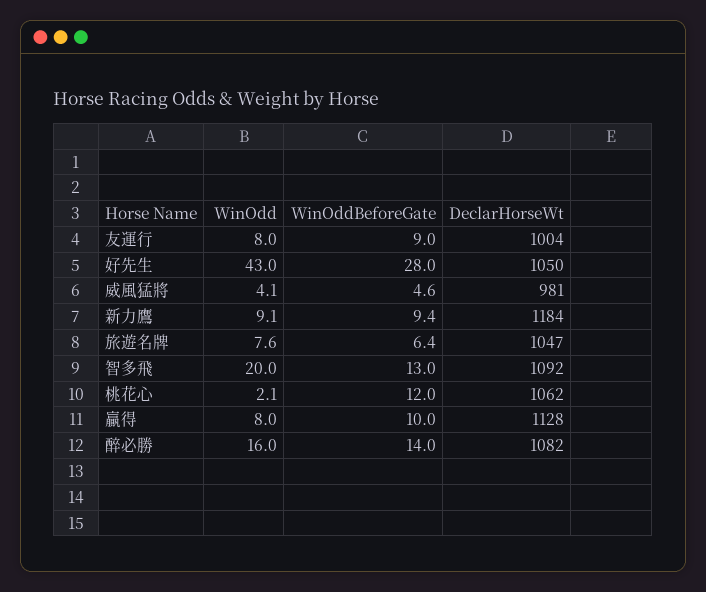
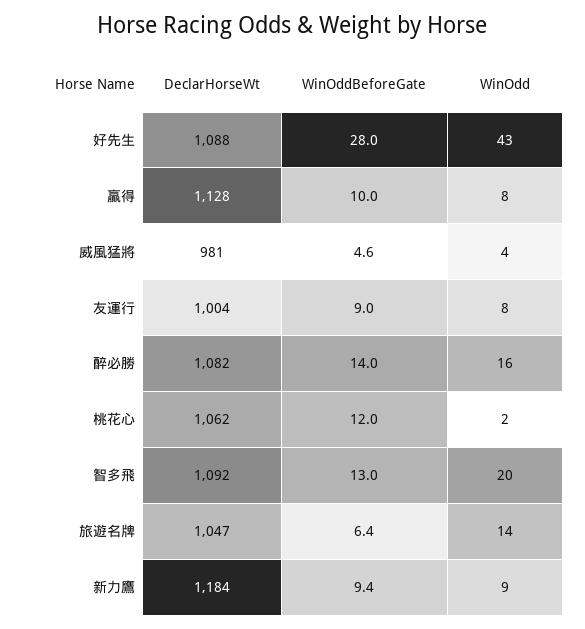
DeclarHorseWt, 好先生: 1050 -> 1088
WinOdd, 旅遊名牌: 7.6 -> 14

